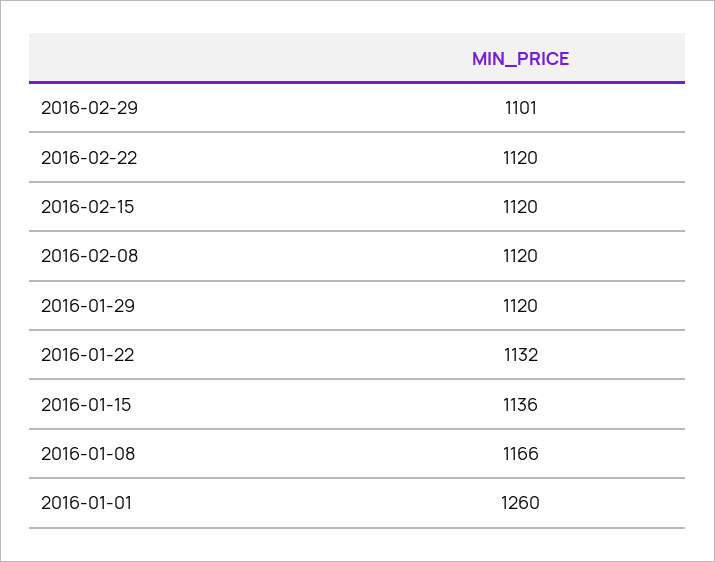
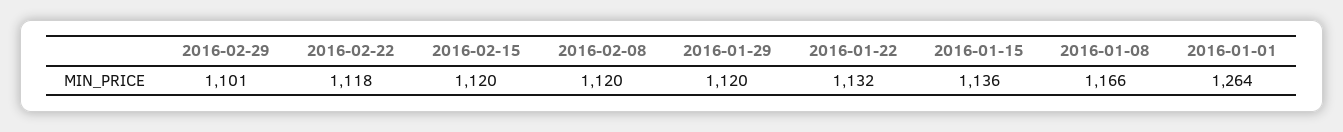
2016-02-22: 1120 -> 1118
2016-01-01: 1260 -> 1264

